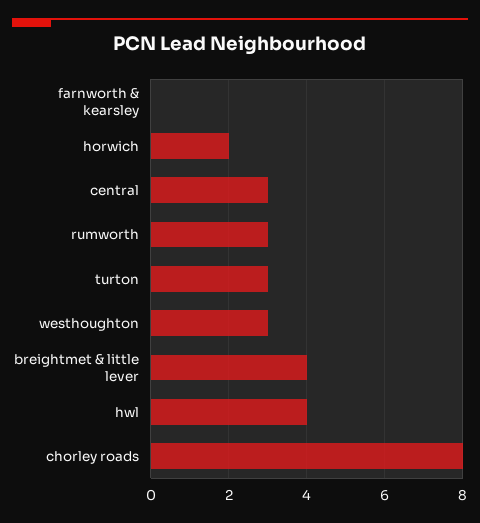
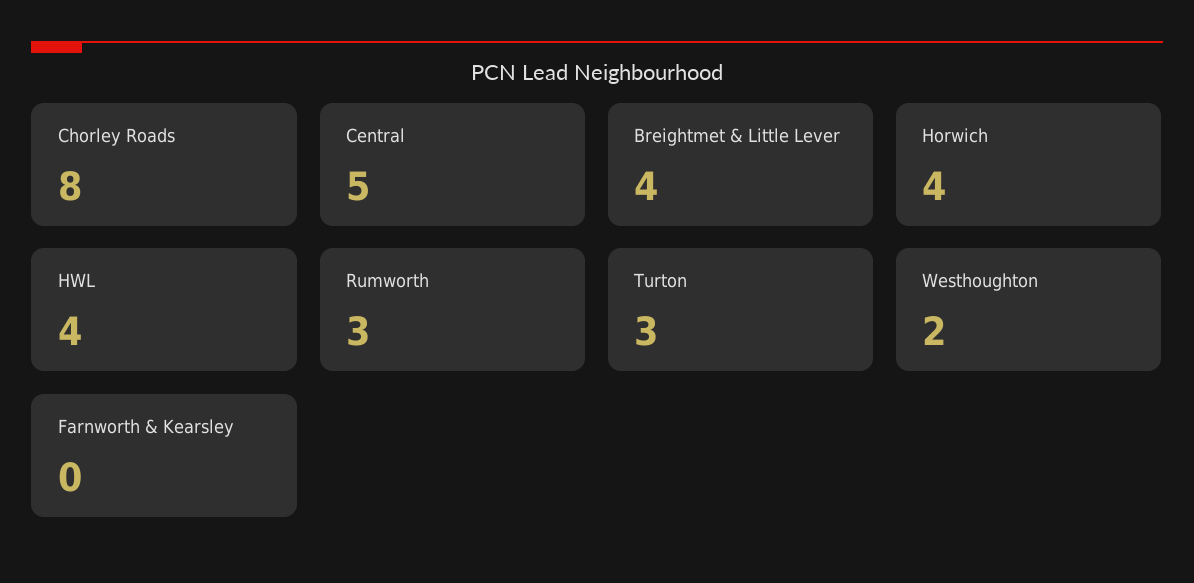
horwich: 2 -> 4
central: 3 -> 5
westhoughton: 3 -> 2

